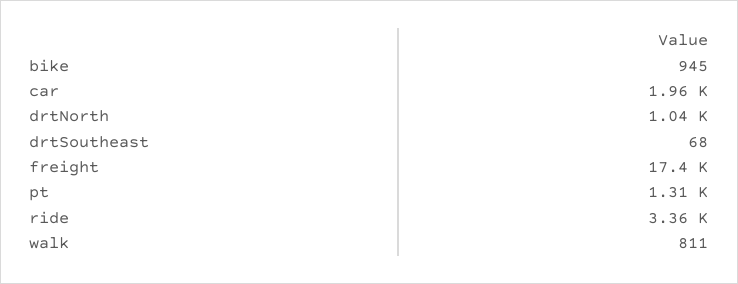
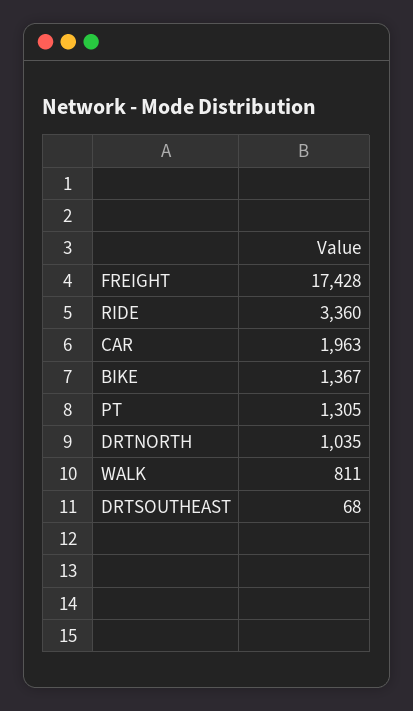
bike: 945 -> 1367

